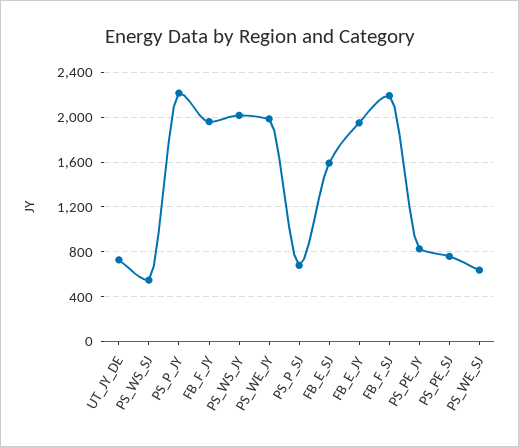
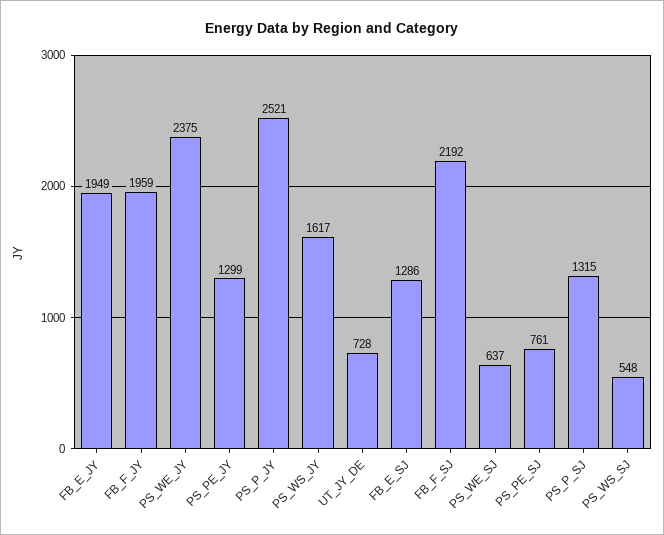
PS_P_JY: 2200 -> 2521
PS_WS_JY: 2000 -> 1617
PS_WE_JY: 2000 -> 2375
PS_P_SJ: 700 -> 1315
FB_E_SJ: 1600 -> 1286
PS_PE_JY: 800 -> 1299

